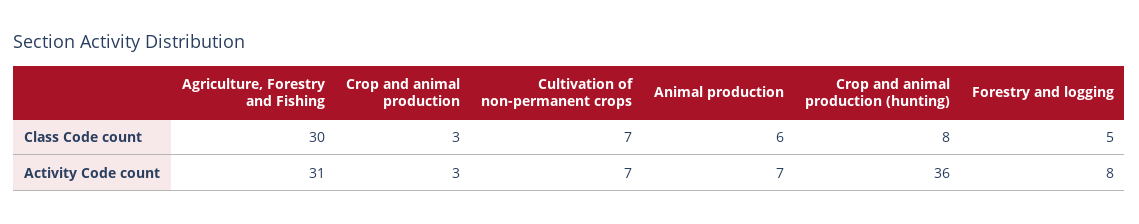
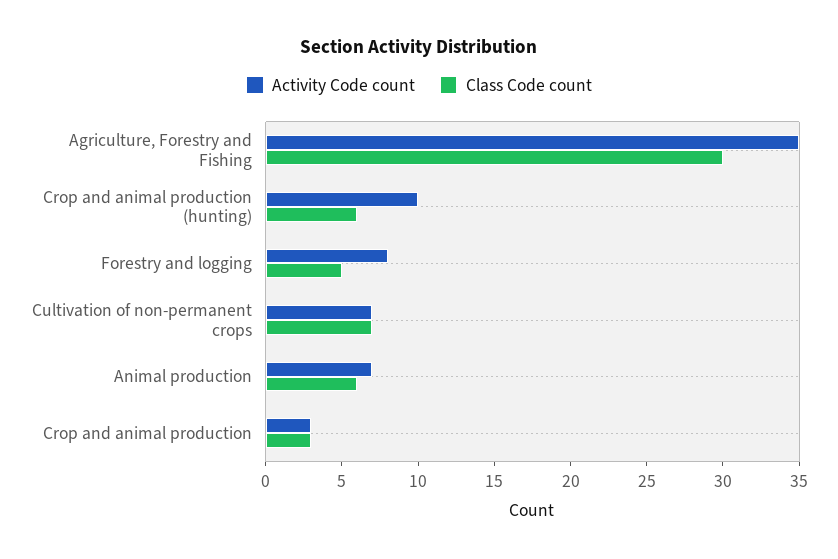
Class Code count, Crop and animal production (hunting): 8 -> 6
Activity Code count, Agriculture, Forestry and Fishing: 31 -> 35
Activity Code count, Crop and animal production (hunting): 36 -> 10

